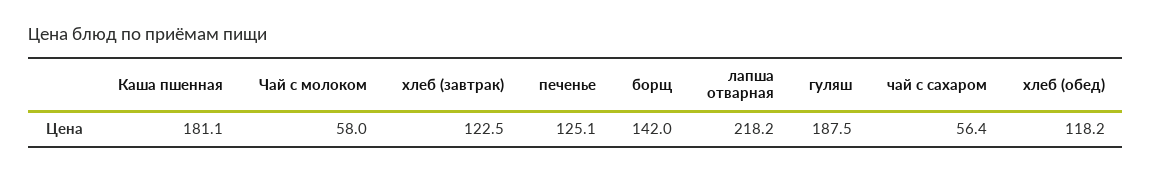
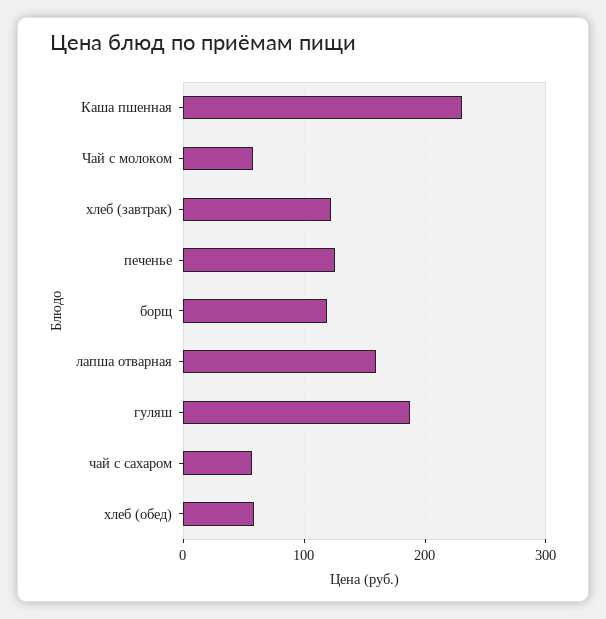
Каша пшенная: 181.1 -> 230
борщ: 142 -> 120
лапша отварная: 218.2 -> 160
хлеб (обед): 118.2 -> 60

